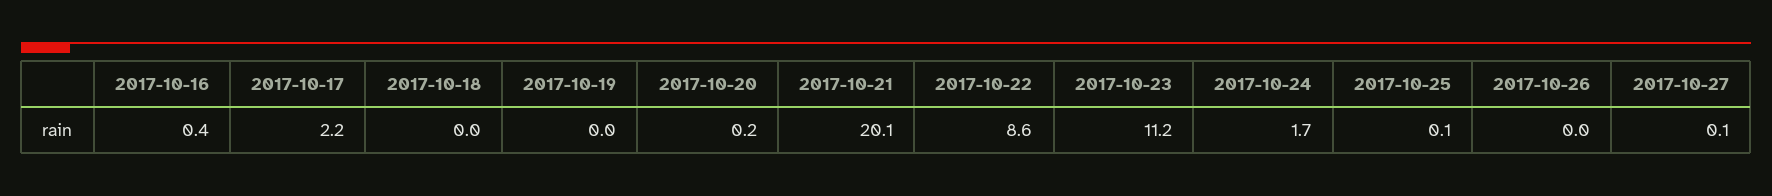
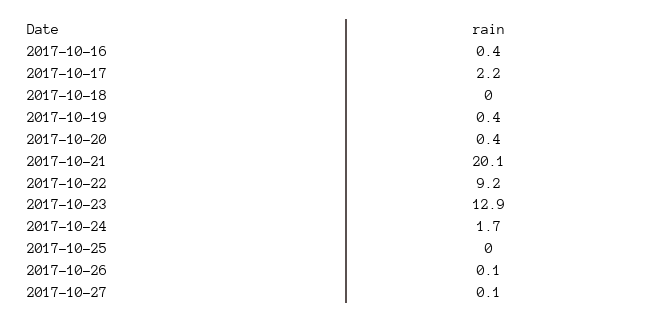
2017-10-19: 0 -> 0.4
2017-10-20: 0.2 -> 0.4
2017-10-22: 8.6 -> 9.2
2017-10-23: 11.2 -> 12.9
2017-10-25: 0.1 -> 0
2017-10-26: 0 -> 0.1

